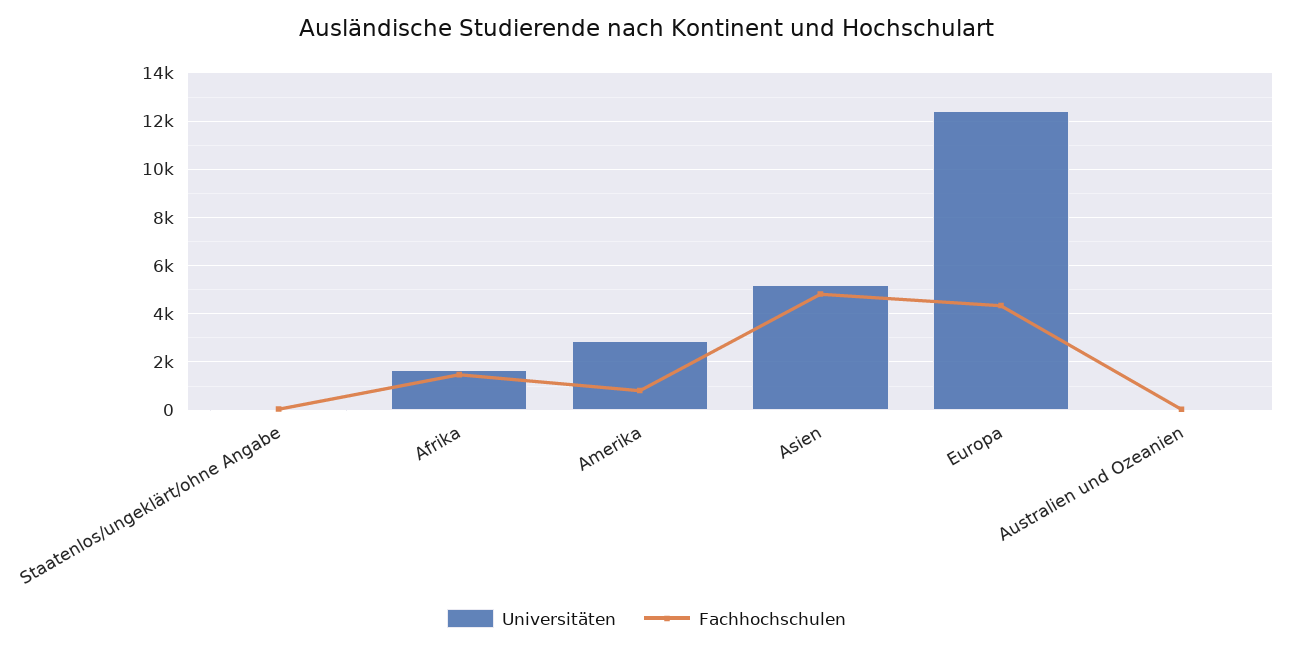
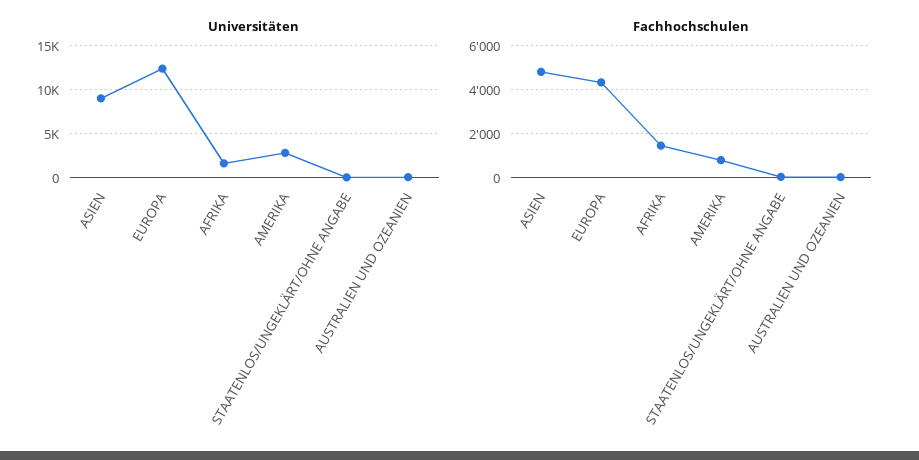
Universitäten, Asien: 5250 -> 9000

